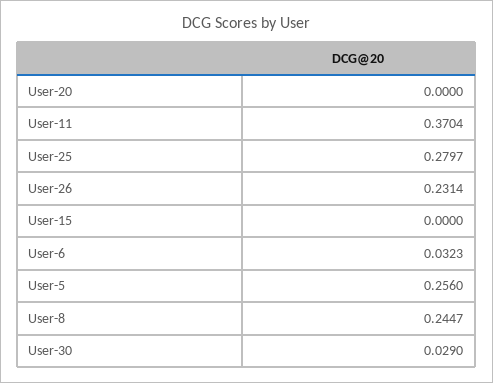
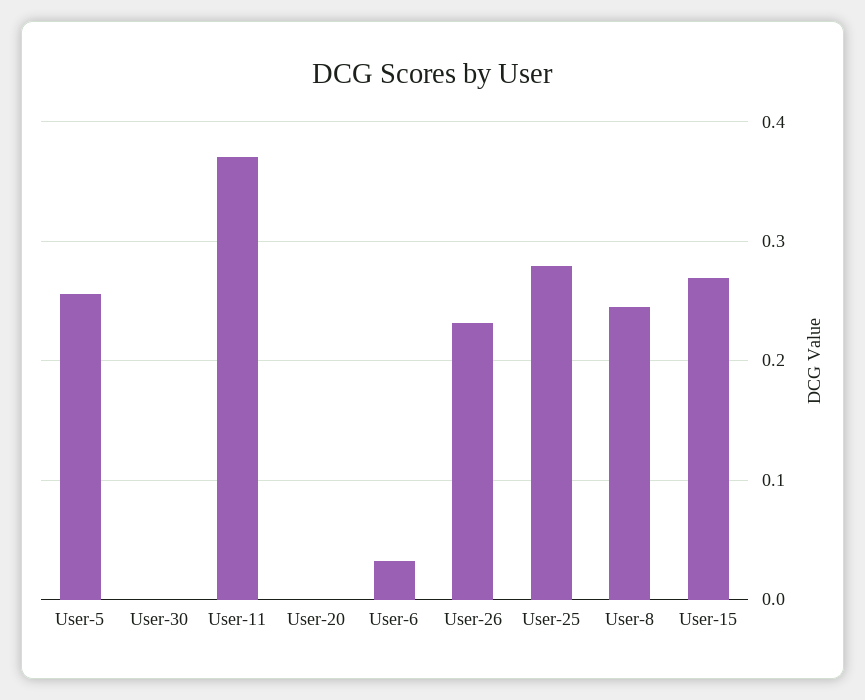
User-15: 0 -> 0.27
User-30: 0.029 -> 0

